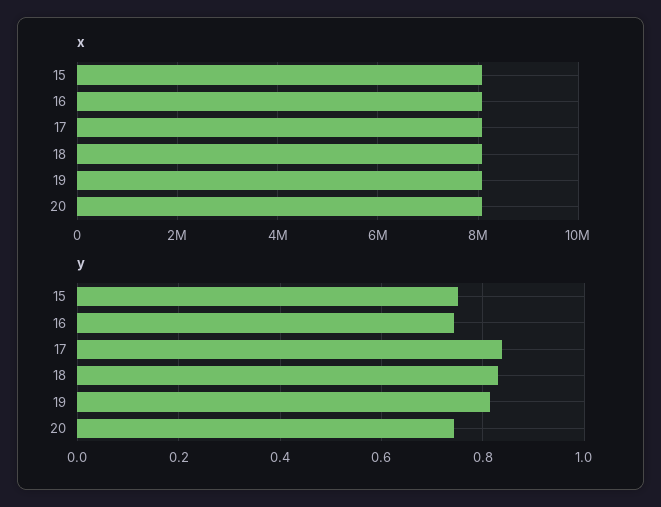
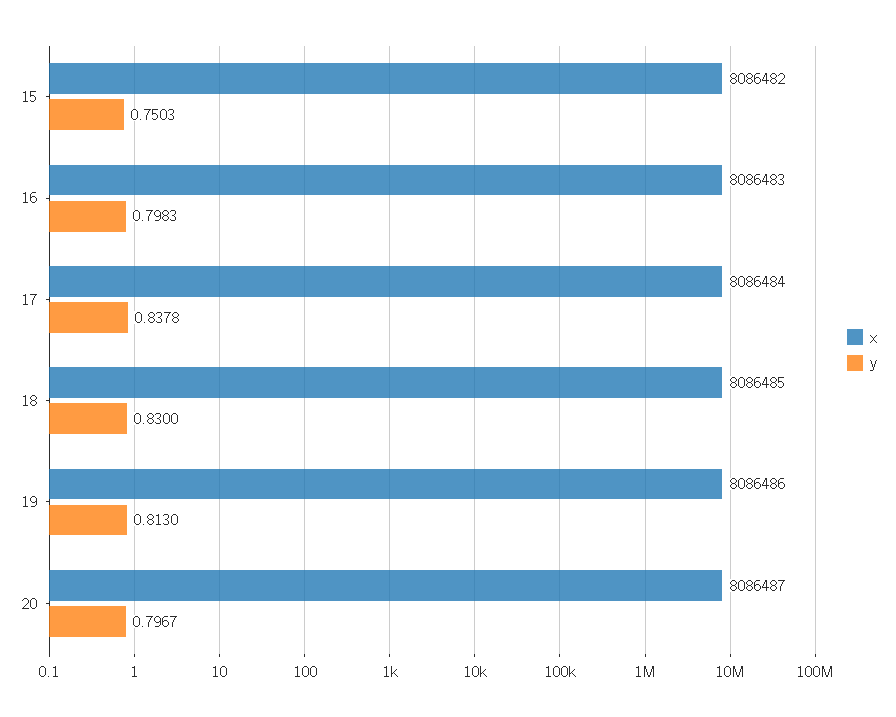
y, 16: 0.74 -> 0.7983
y, 20: 0.74 -> 0.7967

